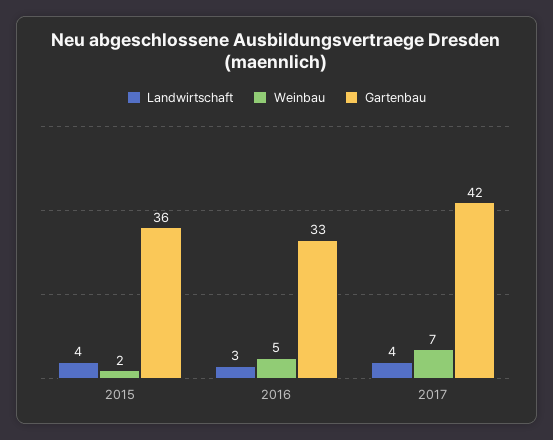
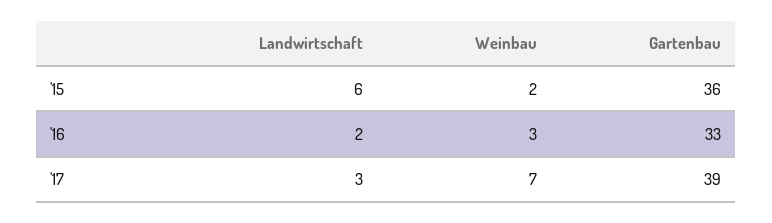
Landwirtschaft, 2015: 4 -> 6
Landwirtschaft, 2016: 3 -> 2
Weinbau, 2016: 5 -> 3
Landwirtschaft, 2017: 4 -> 3
Gartenbau, 2017: 42 -> 39

